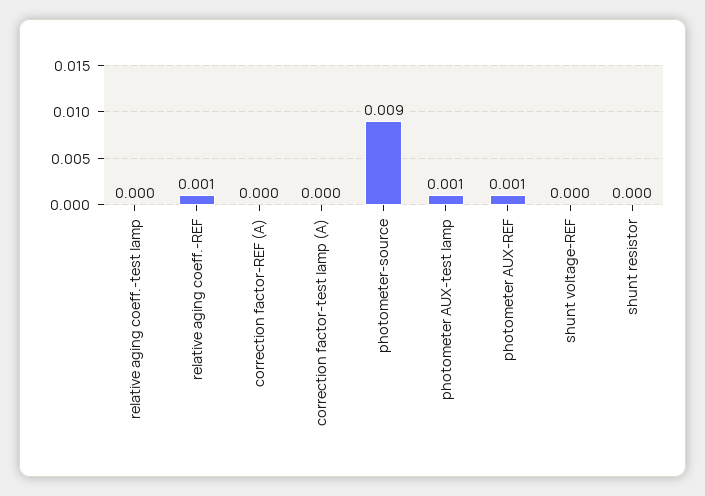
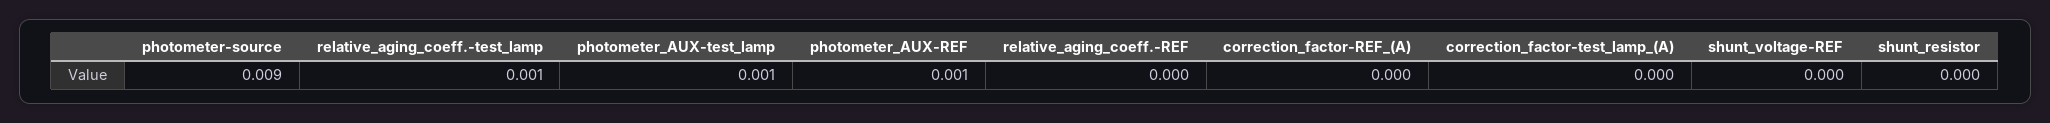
relative aging coeff.-test lamp: 0 -> 0.001
relative aging coeff.-REF: 0.001 -> 0

